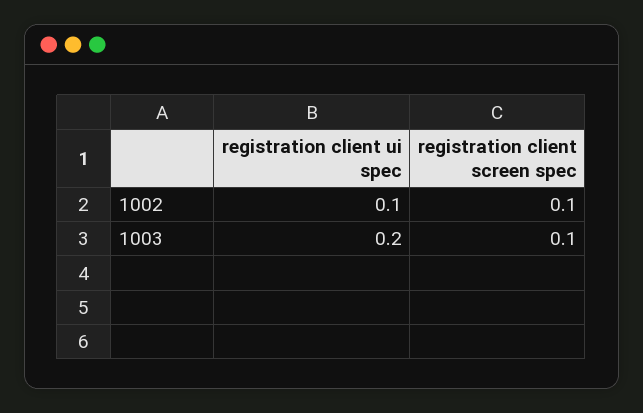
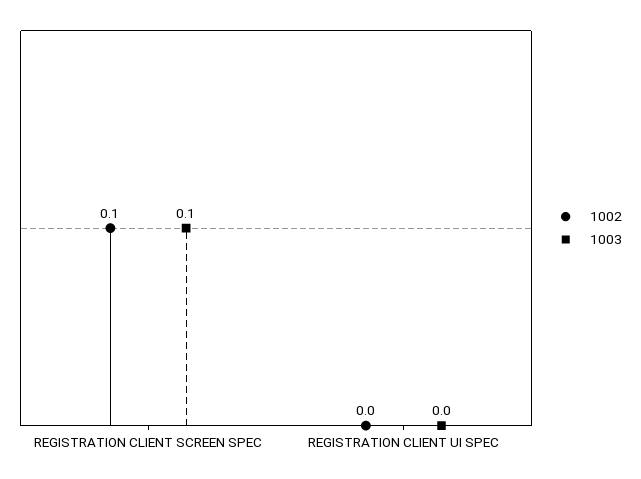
1002, registration client ui spec: 0.1 -> 0
1003, registration client ui spec: 0.2 -> 0

